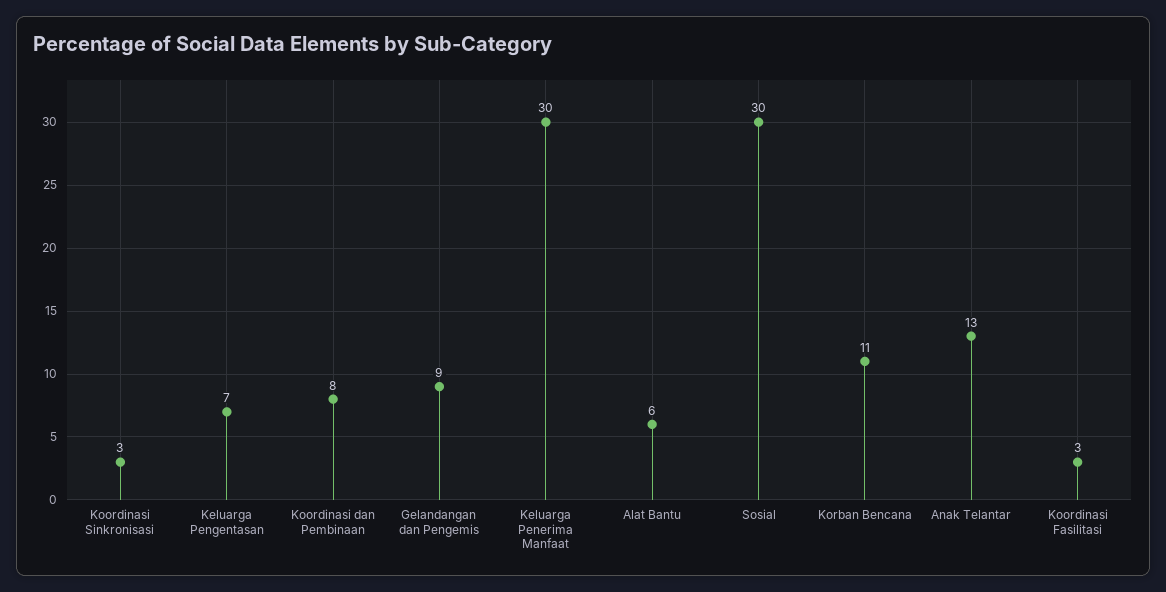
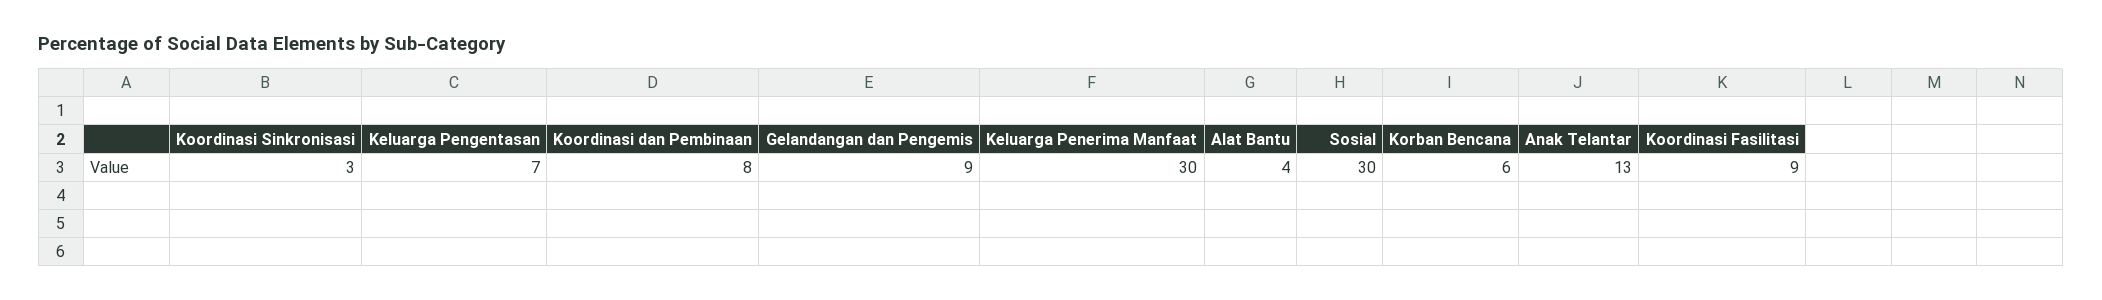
Alat Bantu: 6 -> 4
Korban Bencana: 11 -> 6
Koordinasi Fasilitasi: 3 -> 9

